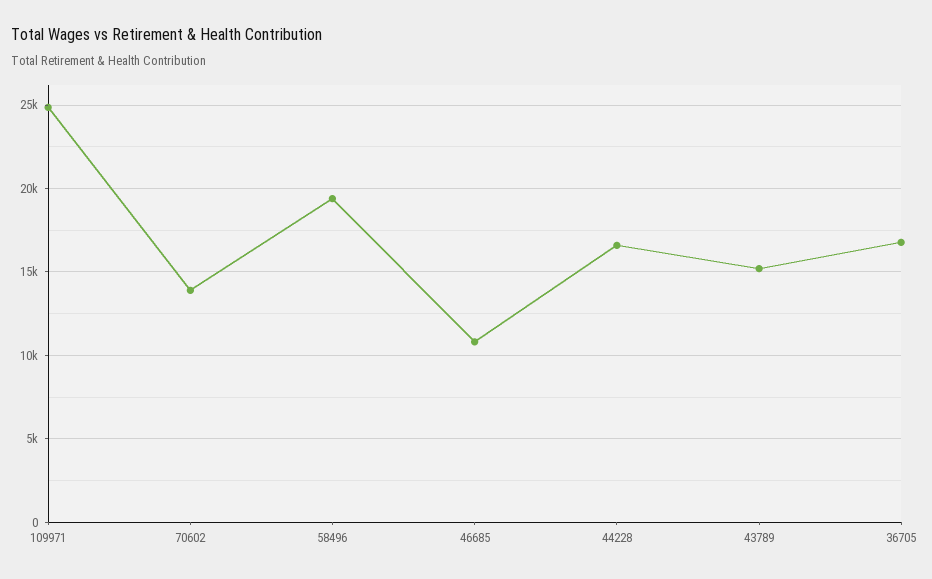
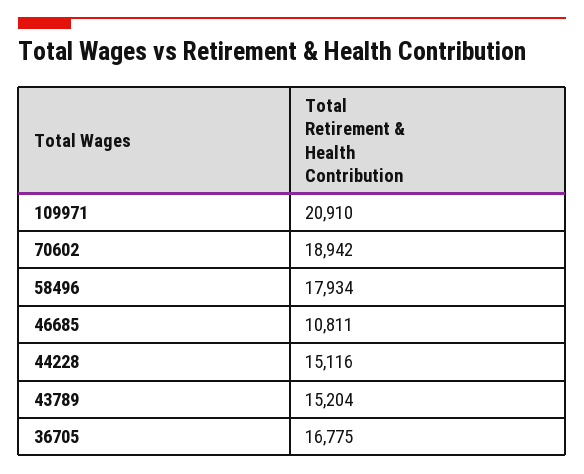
109971: 25000 -> 20910
70602: 14000 -> 18942
58496: 19500 -> 17934
44228: 16500 -> 15116

